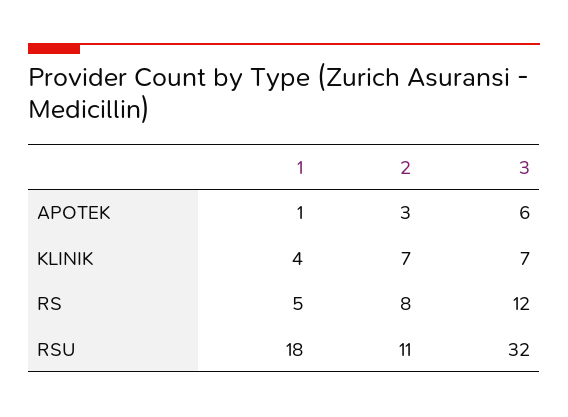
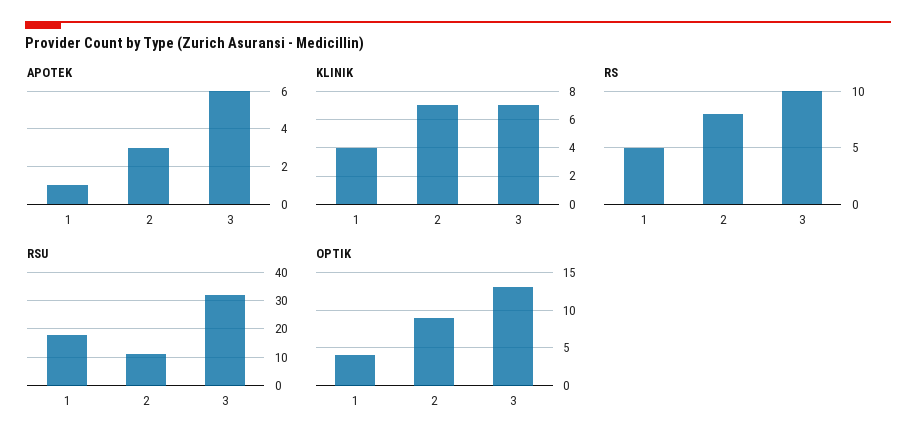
RS, 3: 12 -> 10
OPTIK, 1: none -> 4
OPTIK, 2: none -> 9
OPTIK, 3: none -> 13

